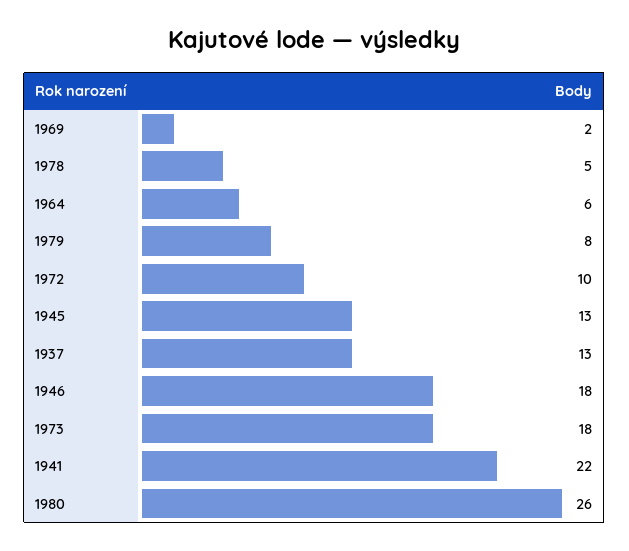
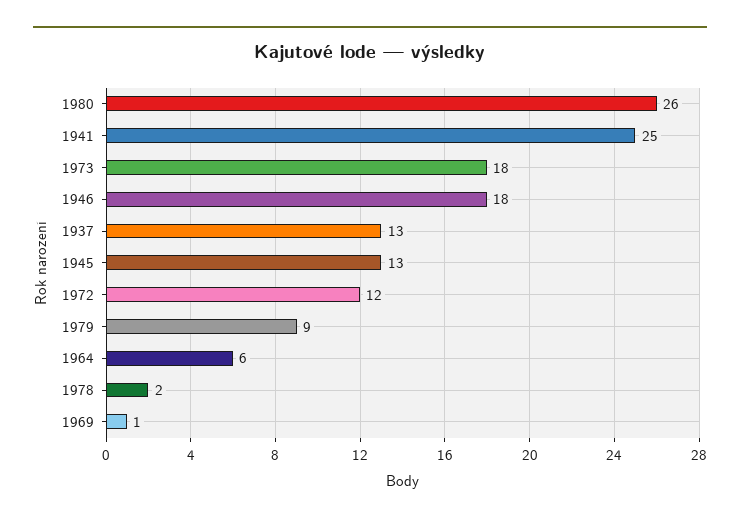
1969: 2 -> 1
1978: 5 -> 2
1979: 8 -> 9
1972: 10 -> 12
1941: 22 -> 25

